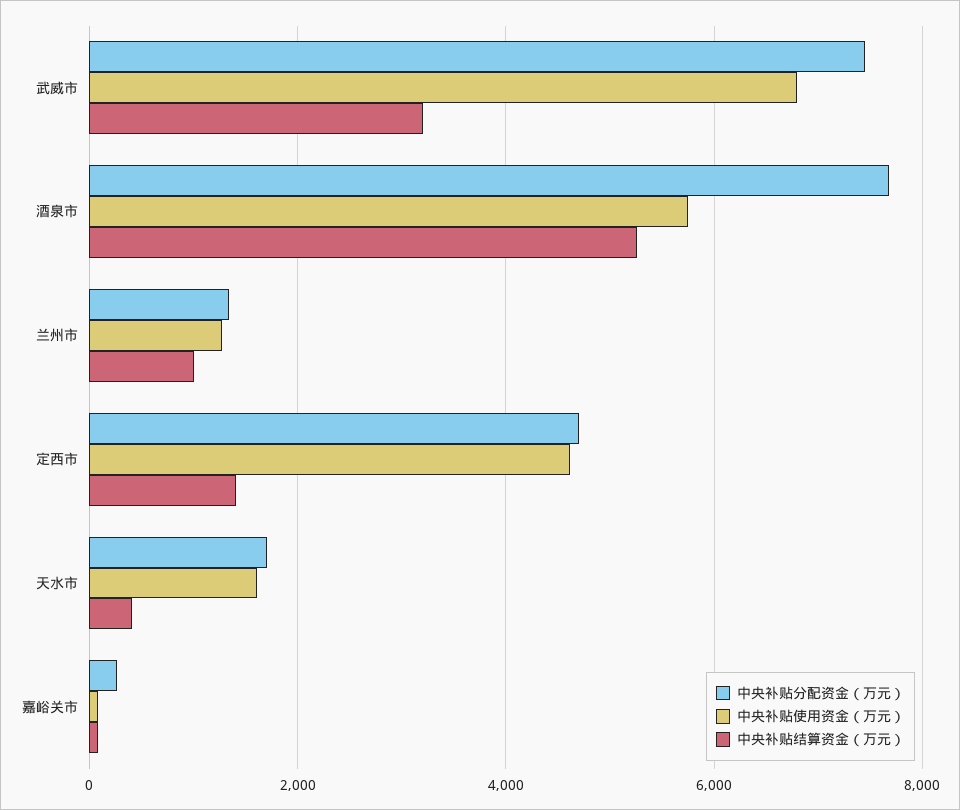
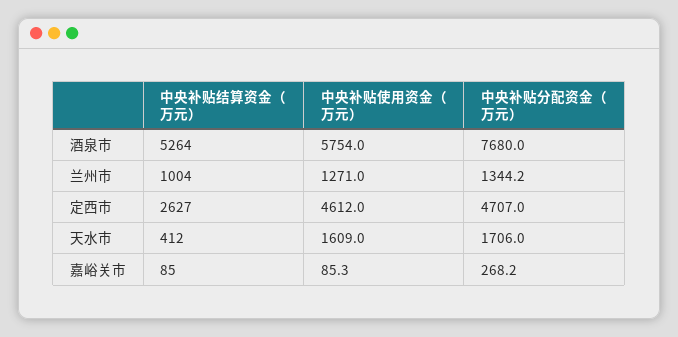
中央补贴分配资金（万元）, 武威市: 7400 -> none
中央补贴使用资金（万元）, 武威市: 6800 -> none
中央补贴结算资金（万元）, 武威市: 3200 -> none
中央补贴结算资金（万元）, 定西市: 1400 -> 2627

